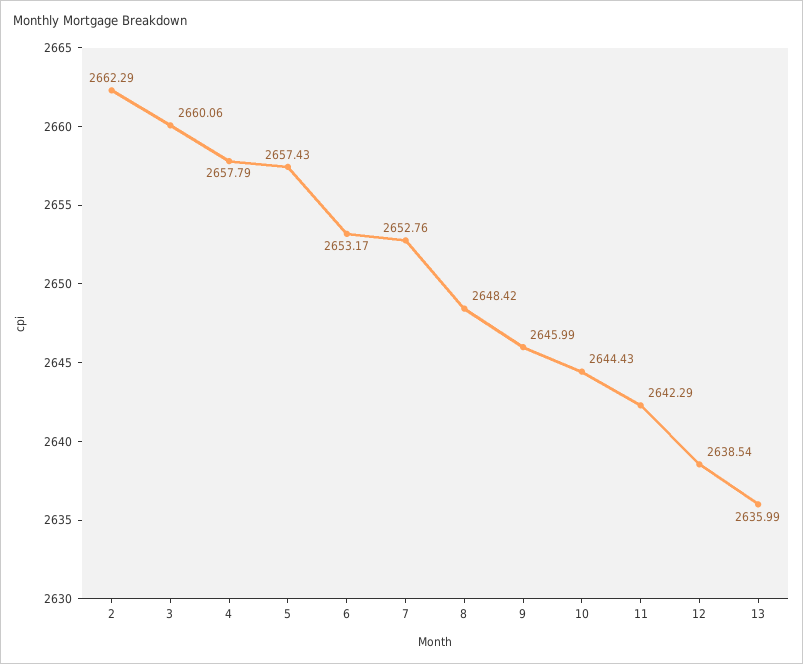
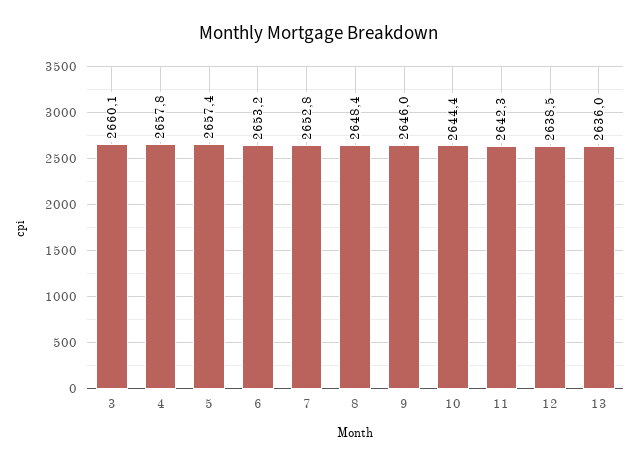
2: 2662.29 -> none

